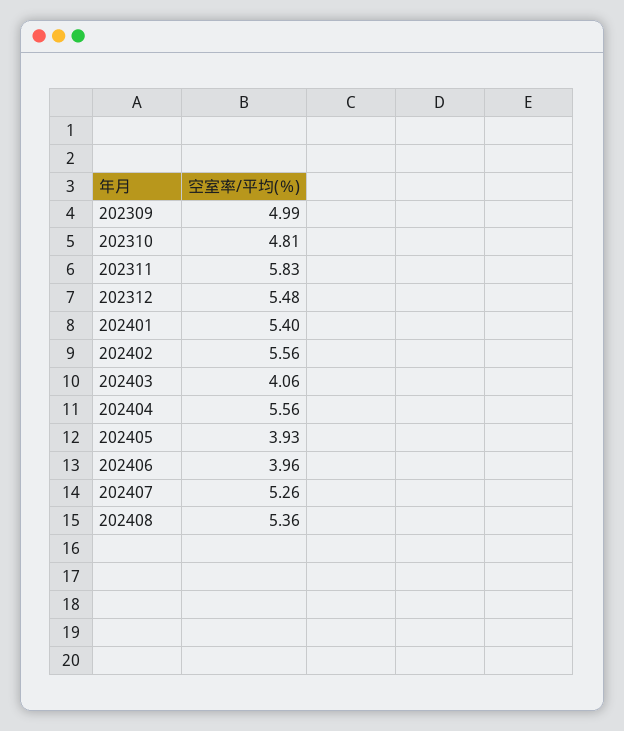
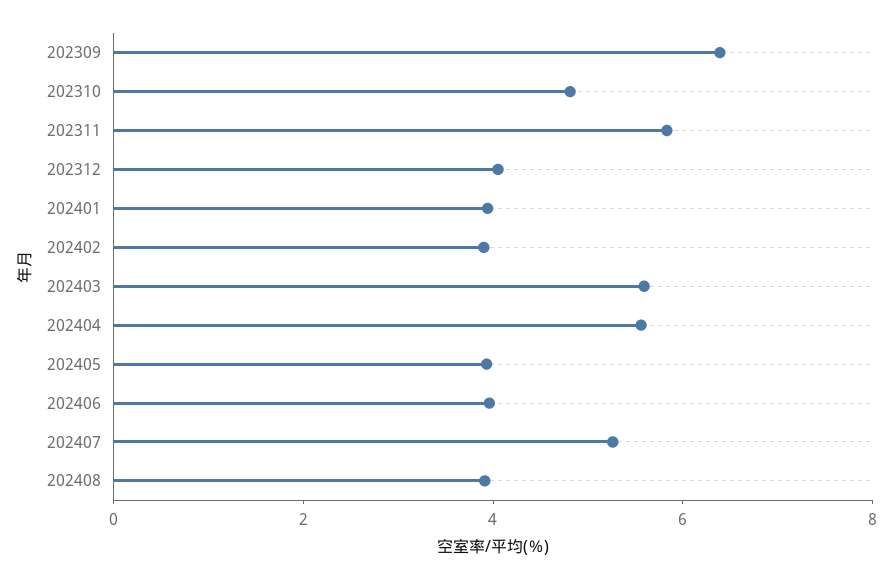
202309: 4.99 -> 6.5
202312: 5.48 -> 4
202401: 5.4 -> 4
202402: 5.56 -> 4
202403: 4.06 -> 5.5
202408: 5.36 -> 4

